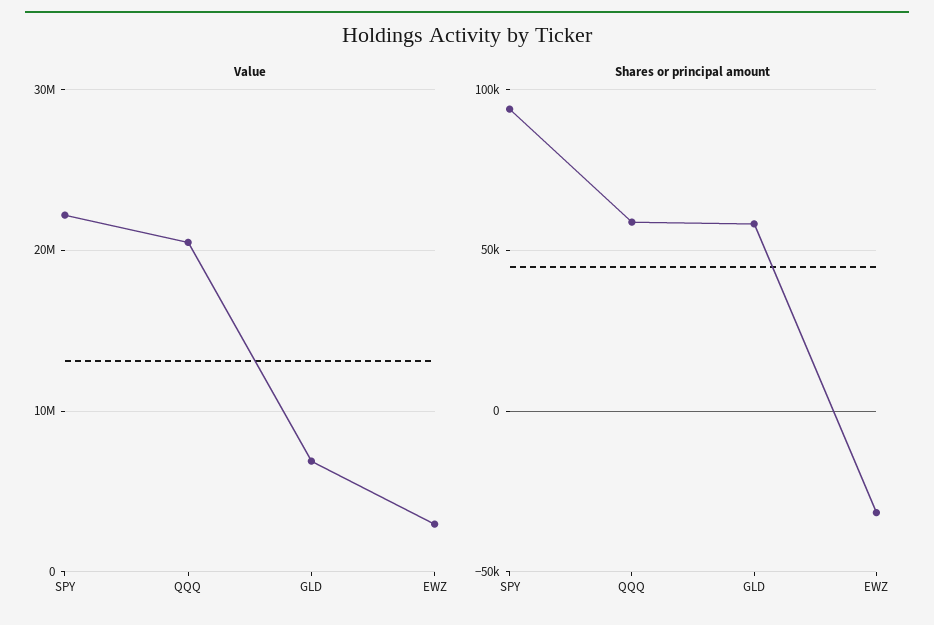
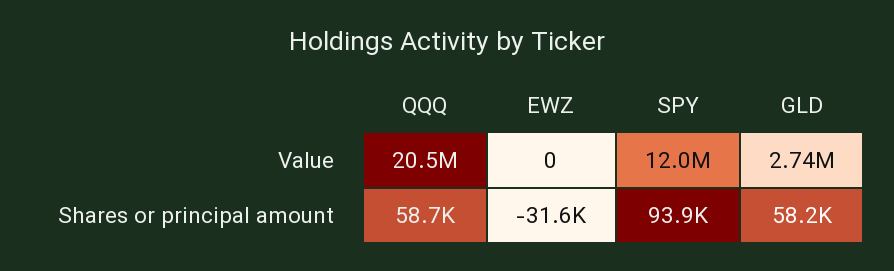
Value, SPY: 22000000 -> 12000000
Value, GLD: 7000000 -> 2740000
Value, EWZ: 3000000 -> 0

